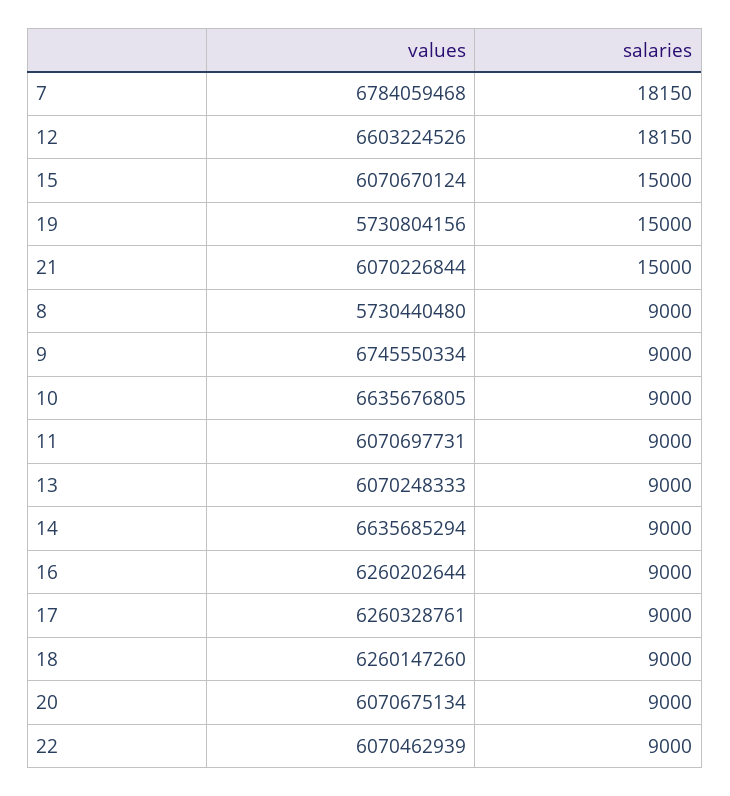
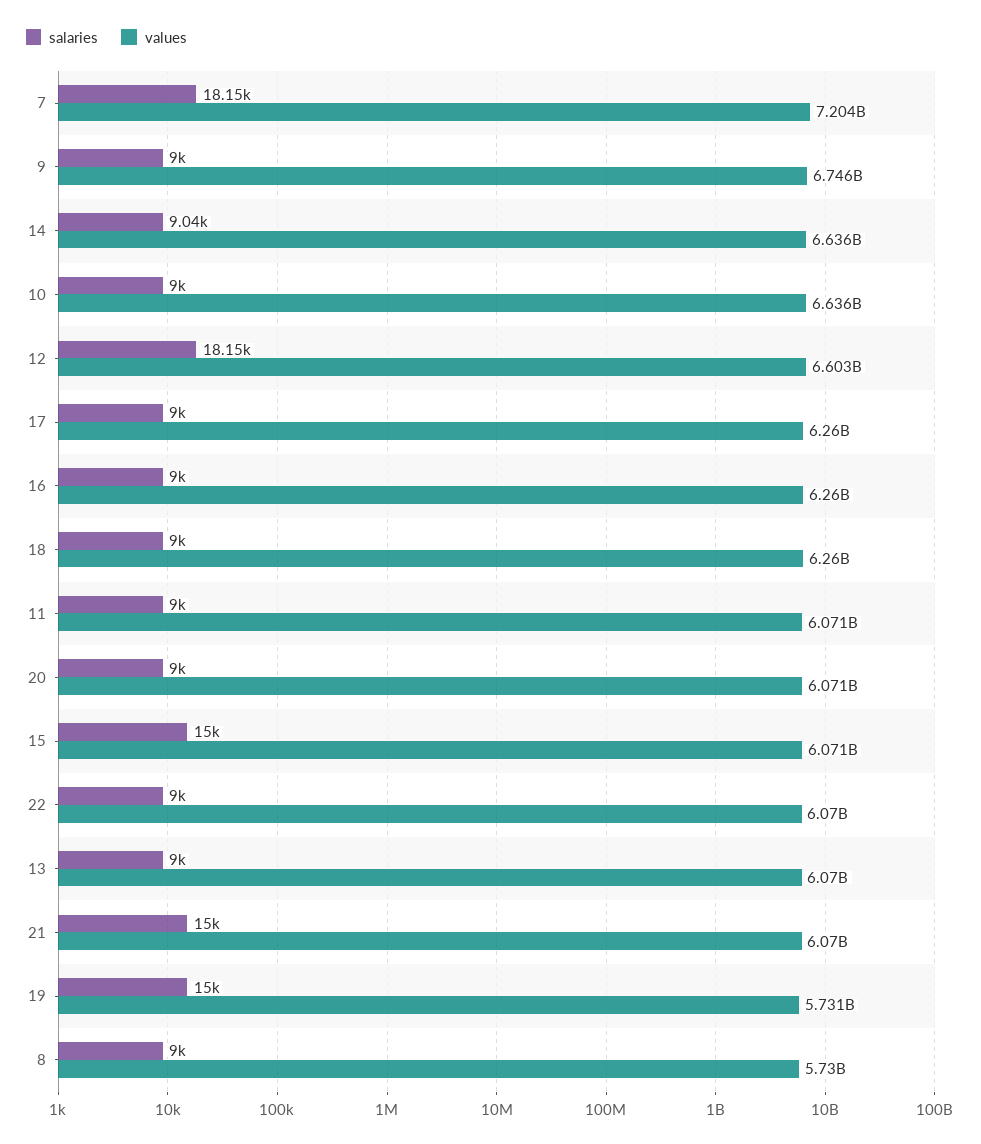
values, 7: 6784059468 -> 7204000000
salaries, 14: 9000 -> 9040

